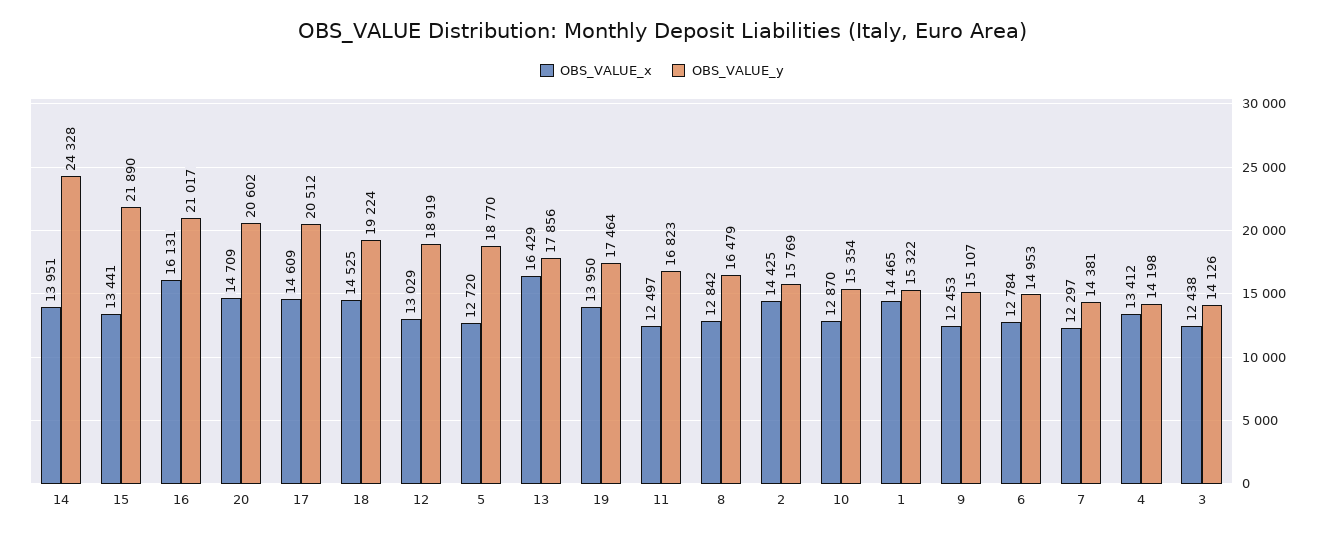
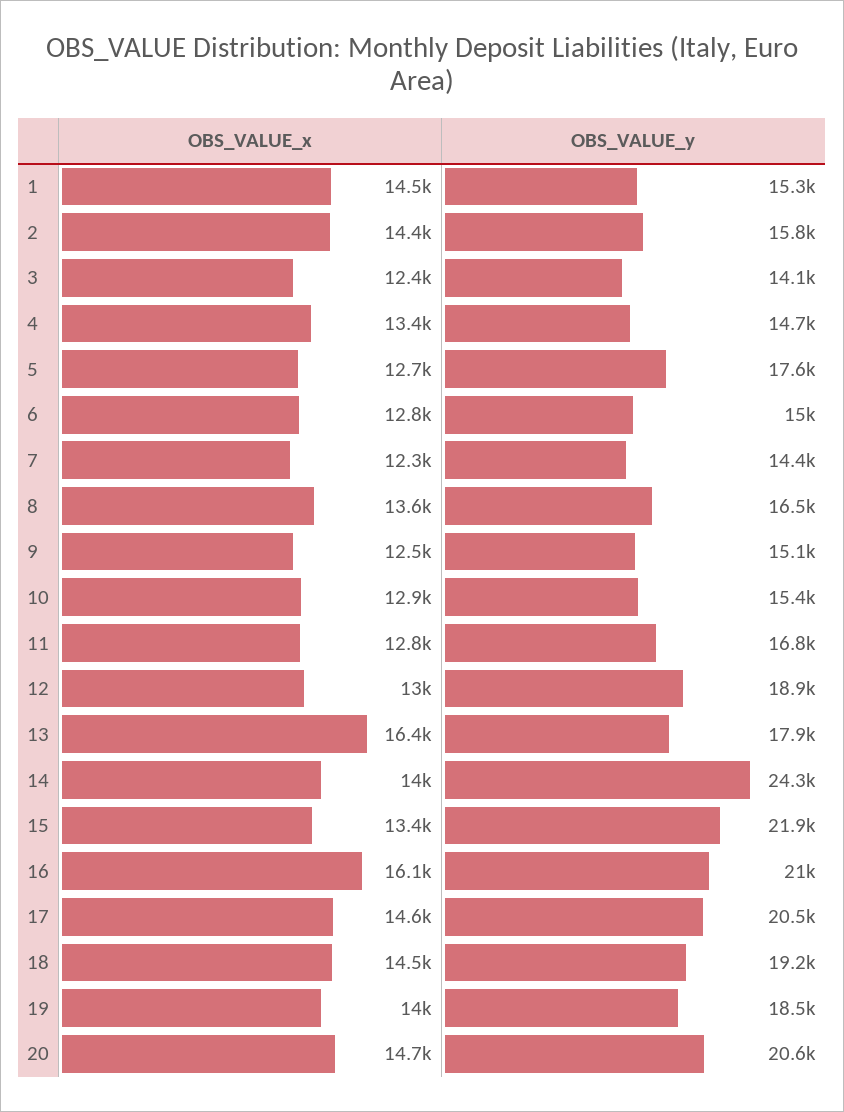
OBS_VALUE_y, 5: 18770 -> 17600
OBS_VALUE_y, 19: 17464 -> 18500
OBS_VALUE_x, 11: 12497 -> 12800
OBS_VALUE_x, 8: 12842 -> 13600
OBS_VALUE_y, 4: 14198 -> 14700

